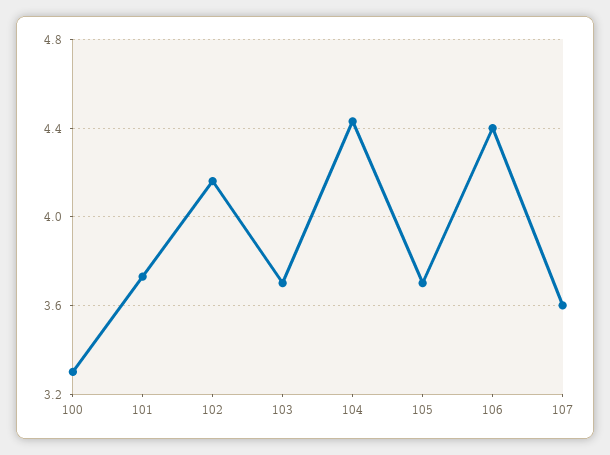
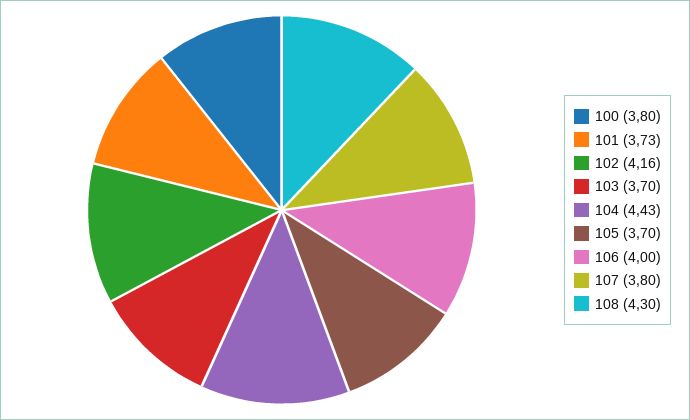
100: 3.3 -> 3.8
106: 4.4 -> 4
107: 3.6 -> 3.8
108: none -> 4.3

